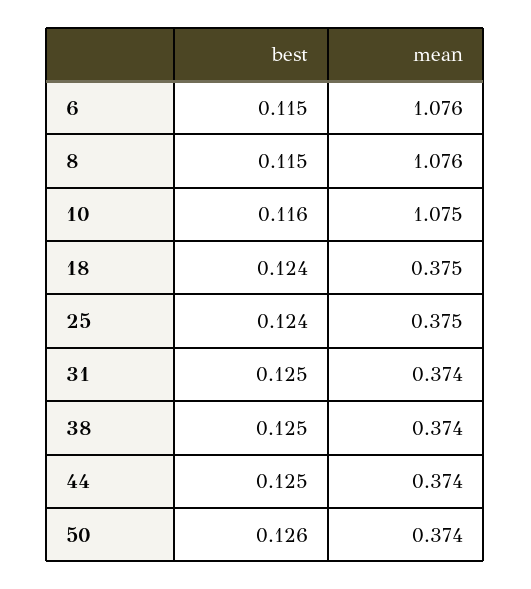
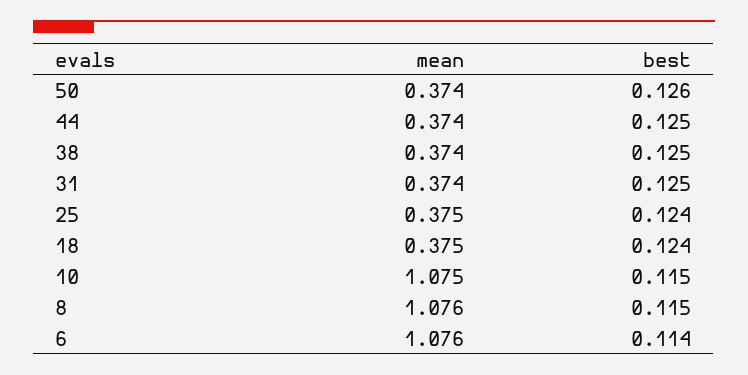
best, 6: 0.115 -> 0.114
best, 10: 0.116 -> 0.115

